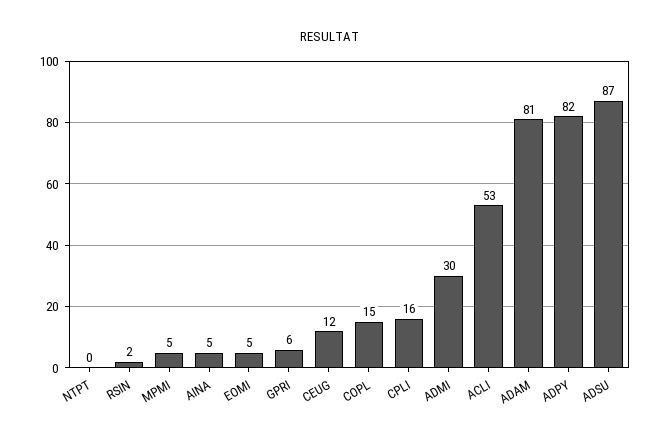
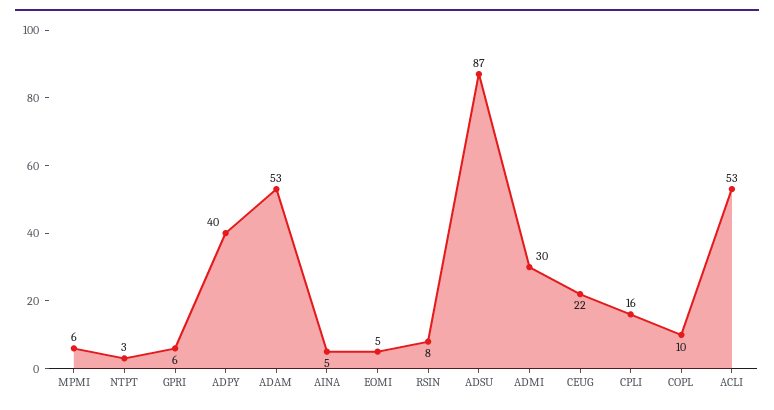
NTPT: 0 -> 3
RSIN: 2 -> 8
MPMI: 5 -> 6
CEUG: 12 -> 22
COPL: 15 -> 10
ADAM: 81 -> 53
ADPY: 82 -> 40

